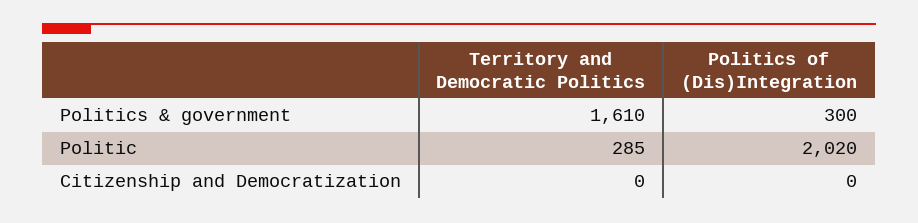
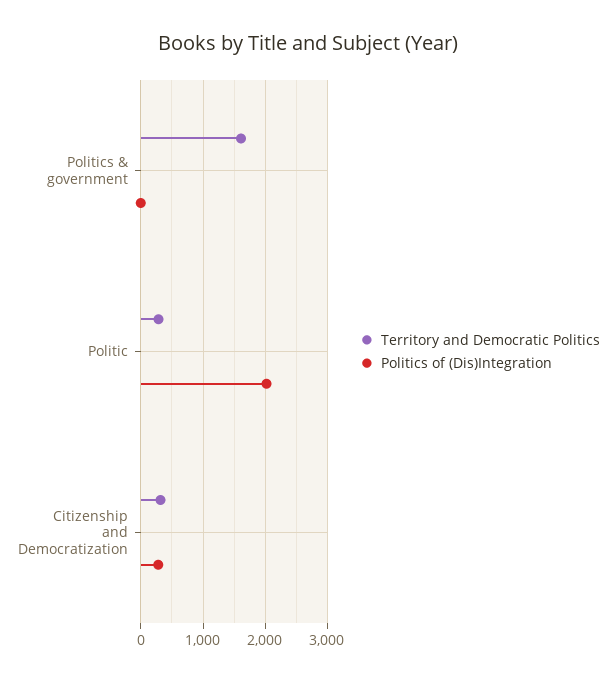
Politics of (Dis)Integration, Politics & government: 300 -> 0
Territory and Democratic Politics, Citizenship and Democratization: 0 -> 300
Politics of (Dis)Integration, Citizenship and Democratization: 0 -> 300

